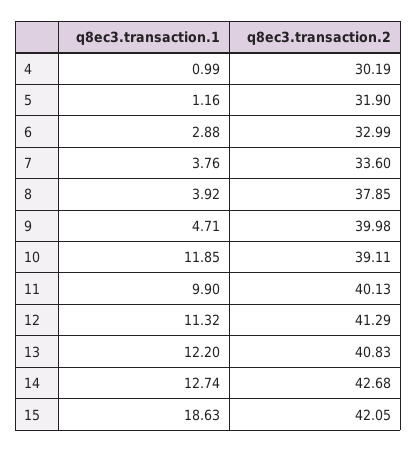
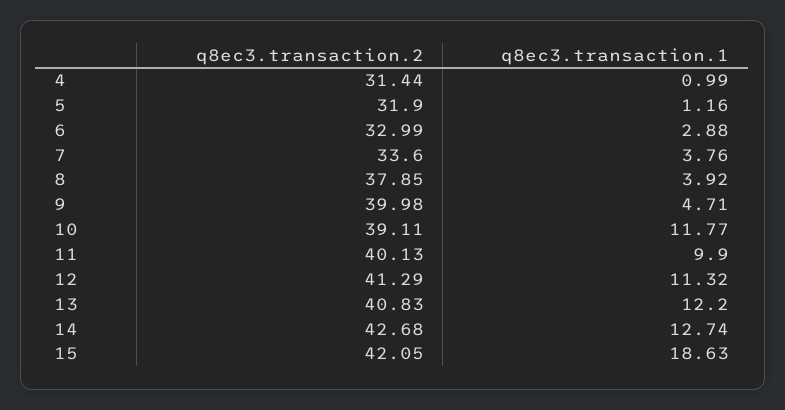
q8ec3.transaction.2, 4: 30.19 -> 31.44
q8ec3.transaction.1, 10: 11.85 -> 11.77

